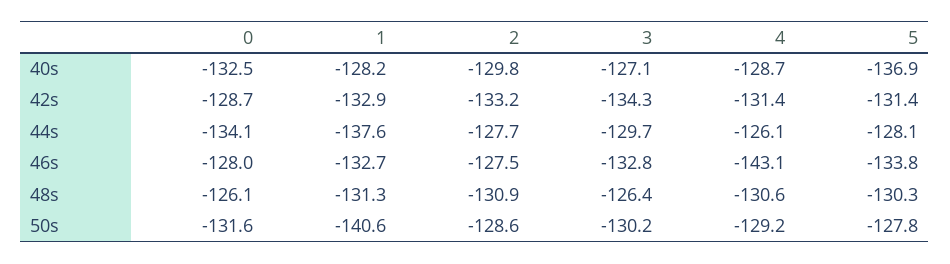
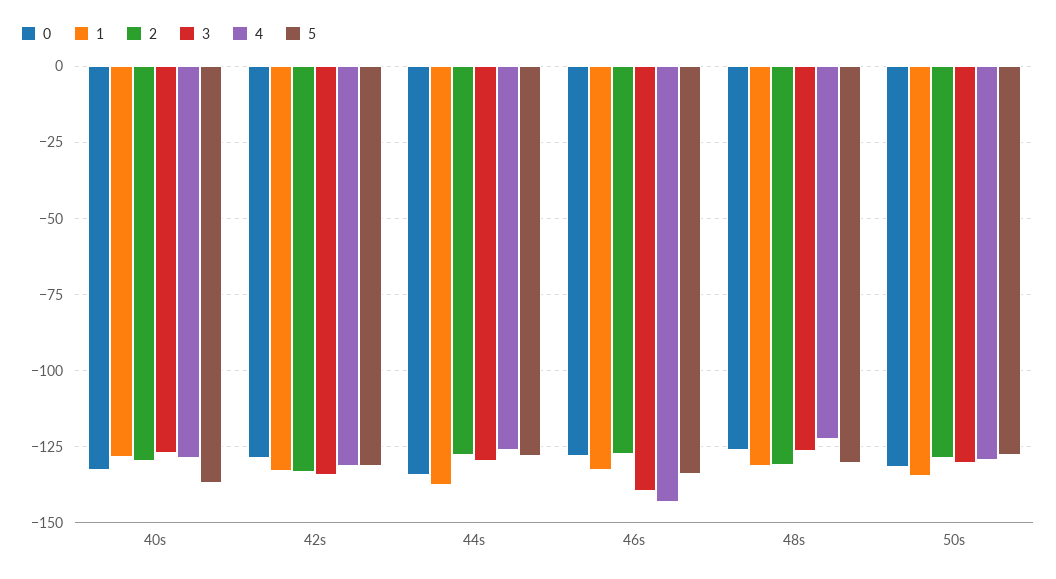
3, 46s: -132.8 -> -140
4, 48s: -130.6 -> -122.5
1, 50s: -140.6 -> -135

